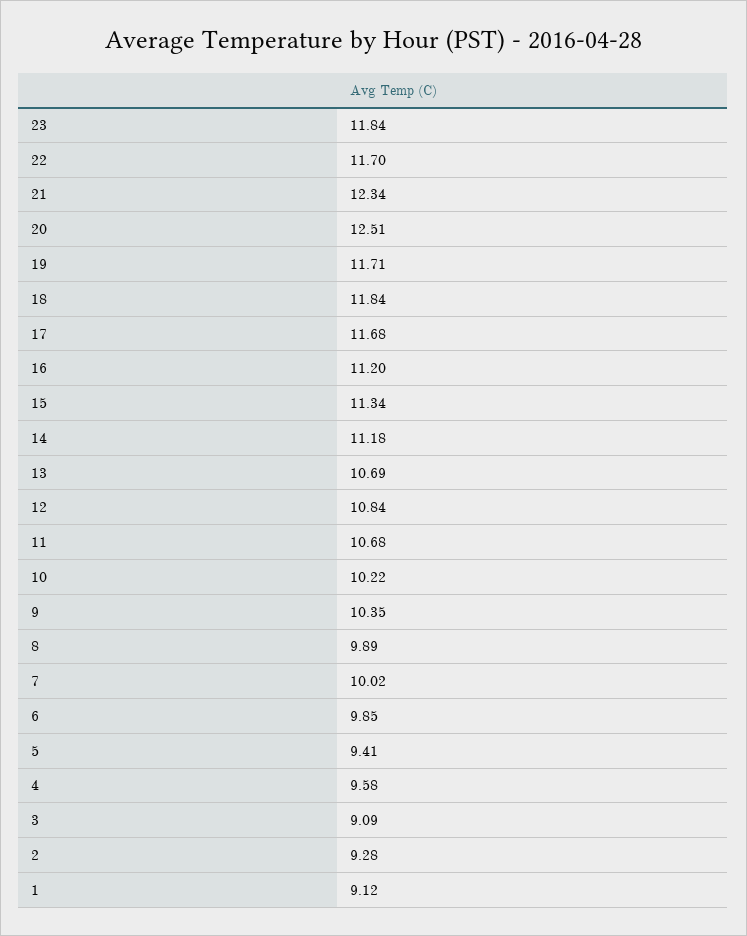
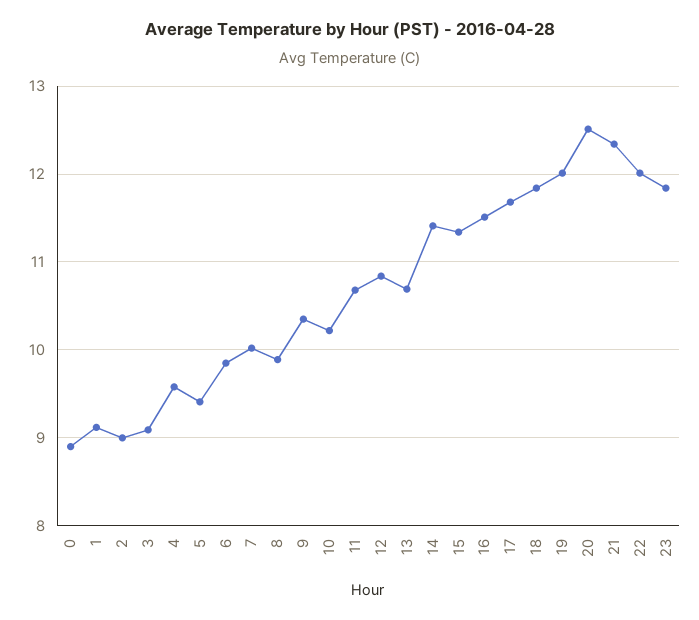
22: 11.7 -> 12
19: 11.71 -> 12
16: 11.2 -> 11.5
14: 11.18 -> 11.4
2: 9.28 -> 9
0: none -> 8.9

